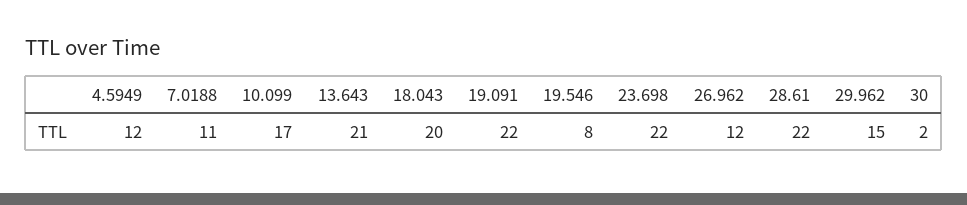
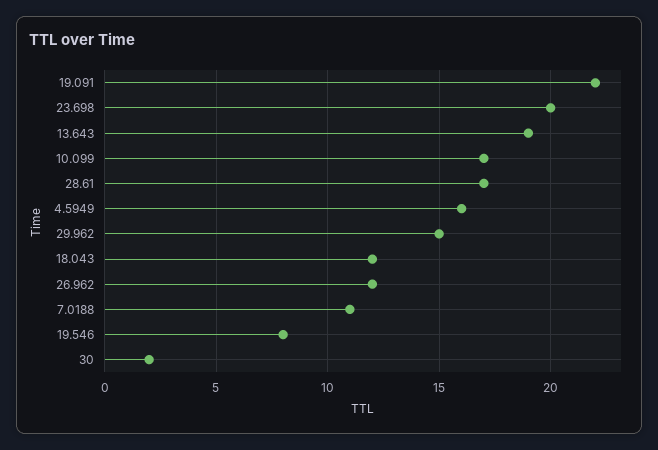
4.5949: 12 -> 16
13.643: 21 -> 19
18.043: 20 -> 12
23.698: 22 -> 20
28.61: 22 -> 17

